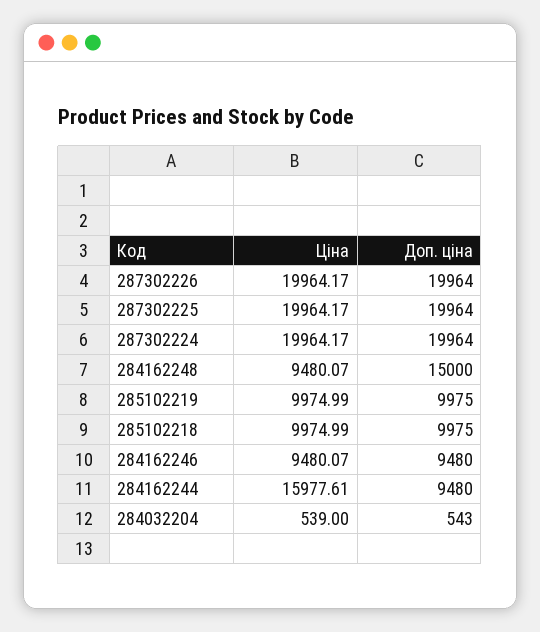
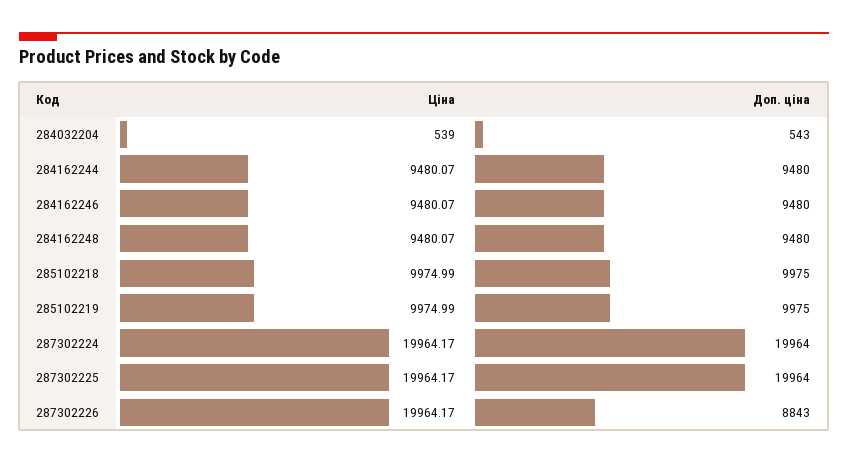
Доп. ціна, 287302226: 19964 -> 8843
Доп. ціна, 284162248: 15000 -> 9480
Ціна, 284162244: 15977.61 -> 9480.07

